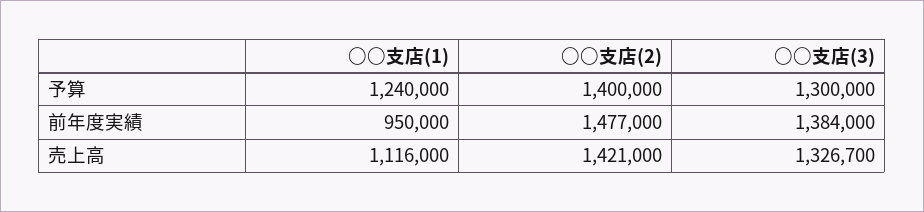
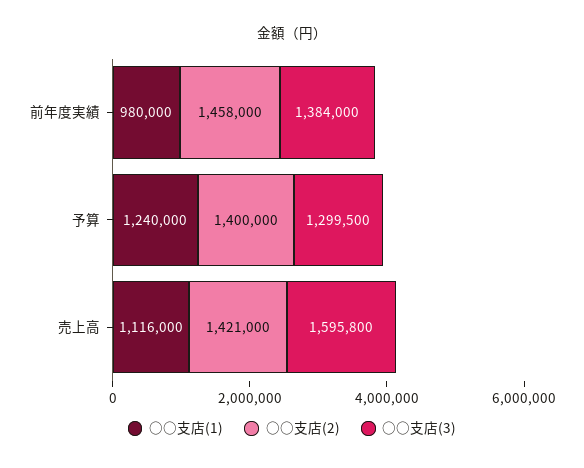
○○支店(3), 予算: 1300000 -> 1299500
○○支店(1), 前年度実績: 950000 -> 980000
○○支店(2), 前年度実績: 1477000 -> 1458000
○○支店(3), 売上高: 1326700 -> 1595800

